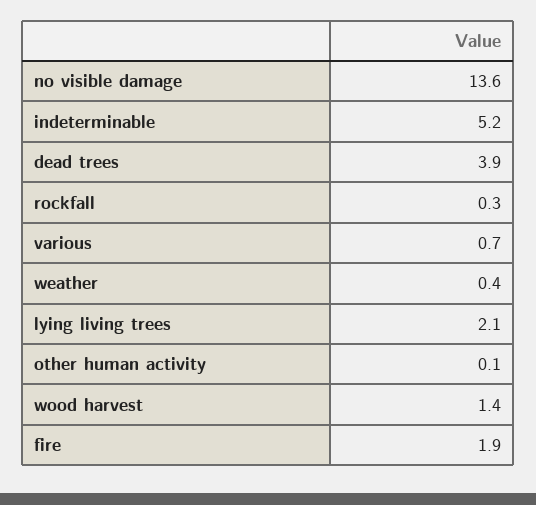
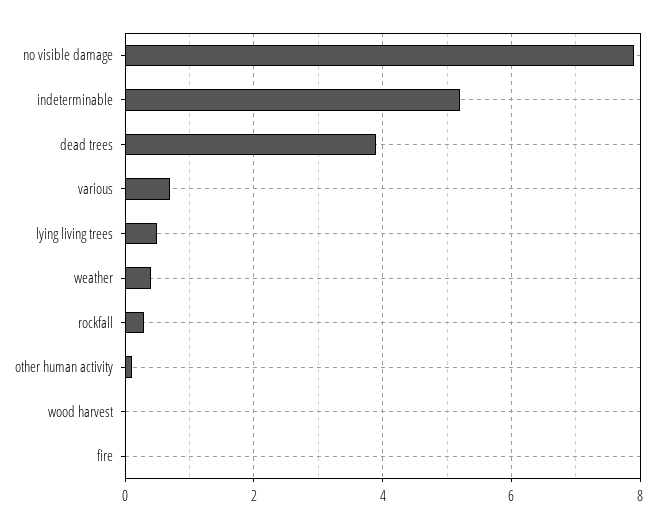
no visible damage: 13.6 -> 8
lying living trees: 2.1 -> 0.5
wood harvest: 1.4 -> 0
fire: 1.9 -> 0

